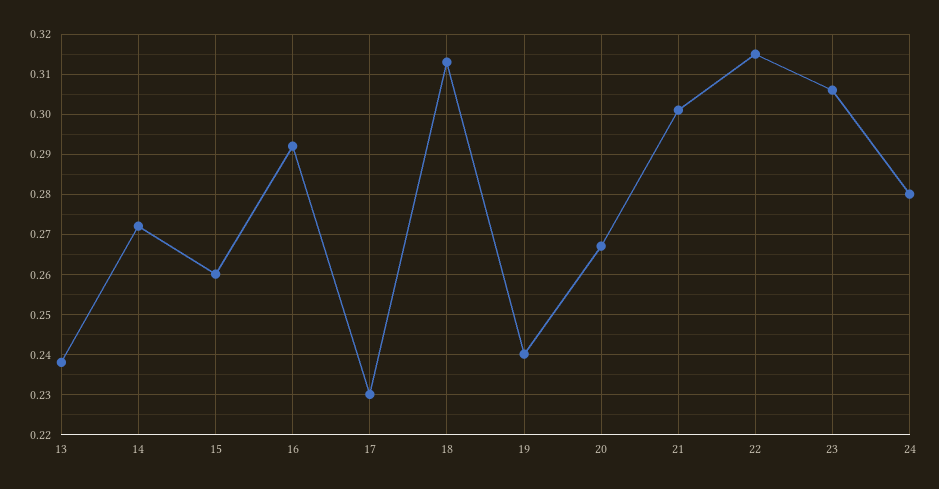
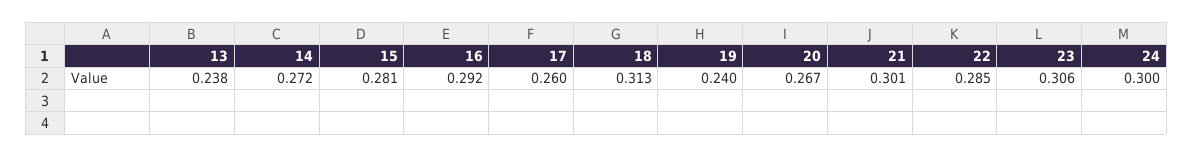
15: 0.26 -> 0.281
17: 0.23 -> 0.26
22: 0.315 -> 0.285
24: 0.28 -> 0.3

